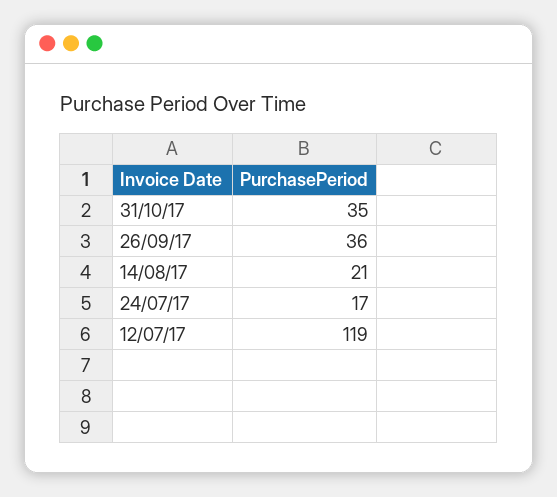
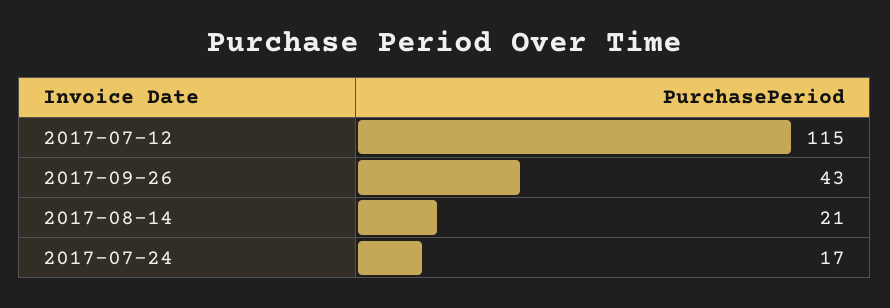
31/10/17: 35 -> none
26/09/17: 36 -> 43
12/07/17: 119 -> 115

